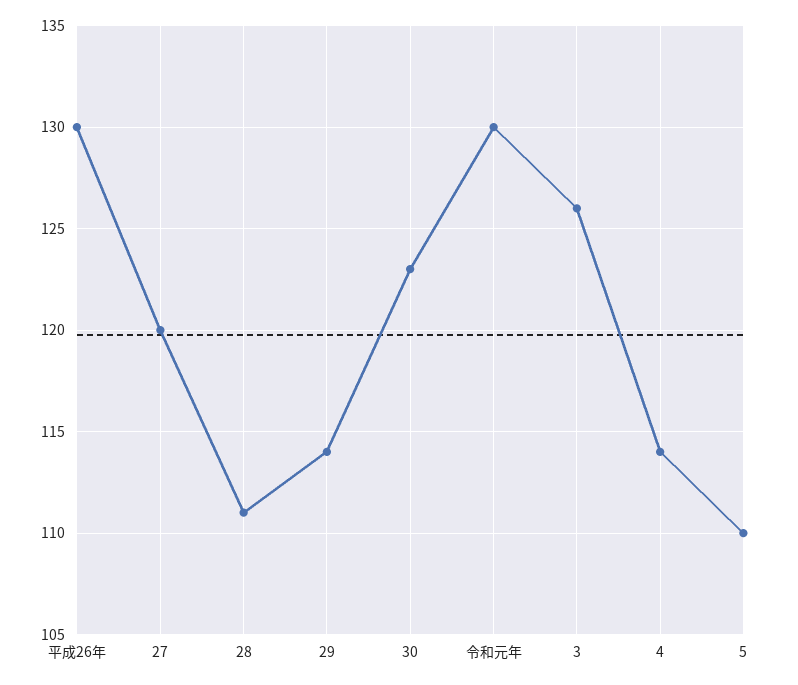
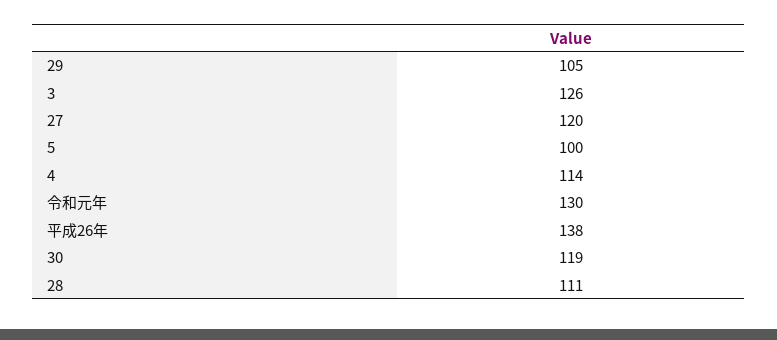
平成26年: 130 -> 138
29: 114 -> 105
30: 123 -> 119
5: 110 -> 100

